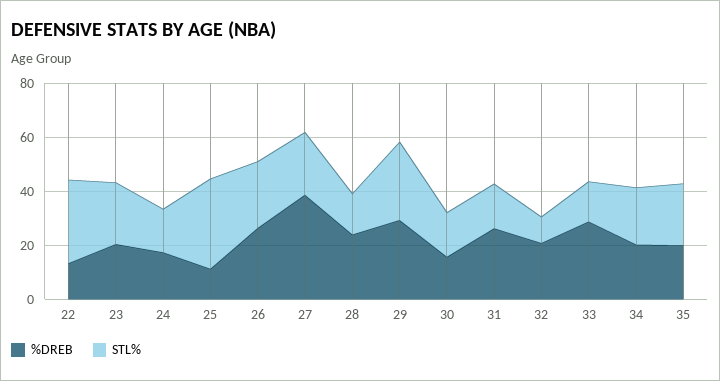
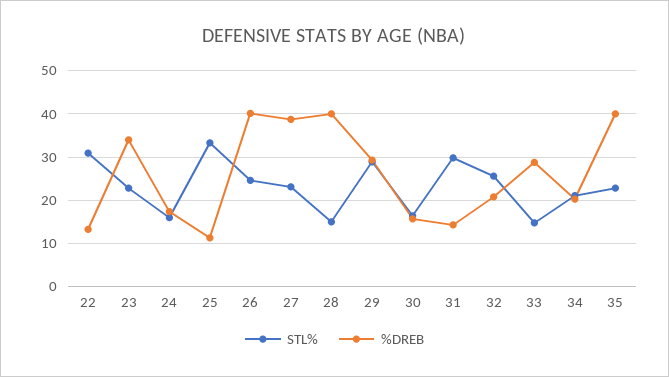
%DREB, 23: 20 -> 34
%DREB, 26: 25 -> 40
%DREB, 28: 25 -> 40
%DREB, 31: 25 -> 14
STL%, 31: 15 -> 30
STL%, 32: 10 -> 26
%DREB, 35: 20 -> 40

